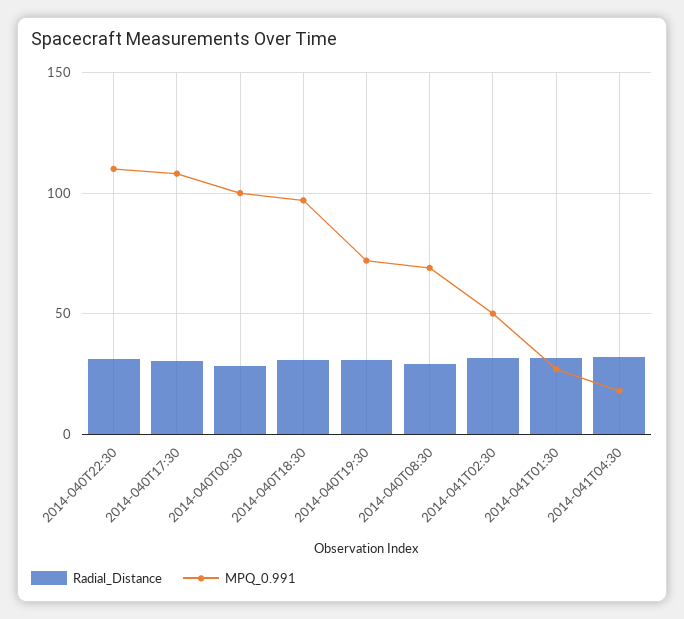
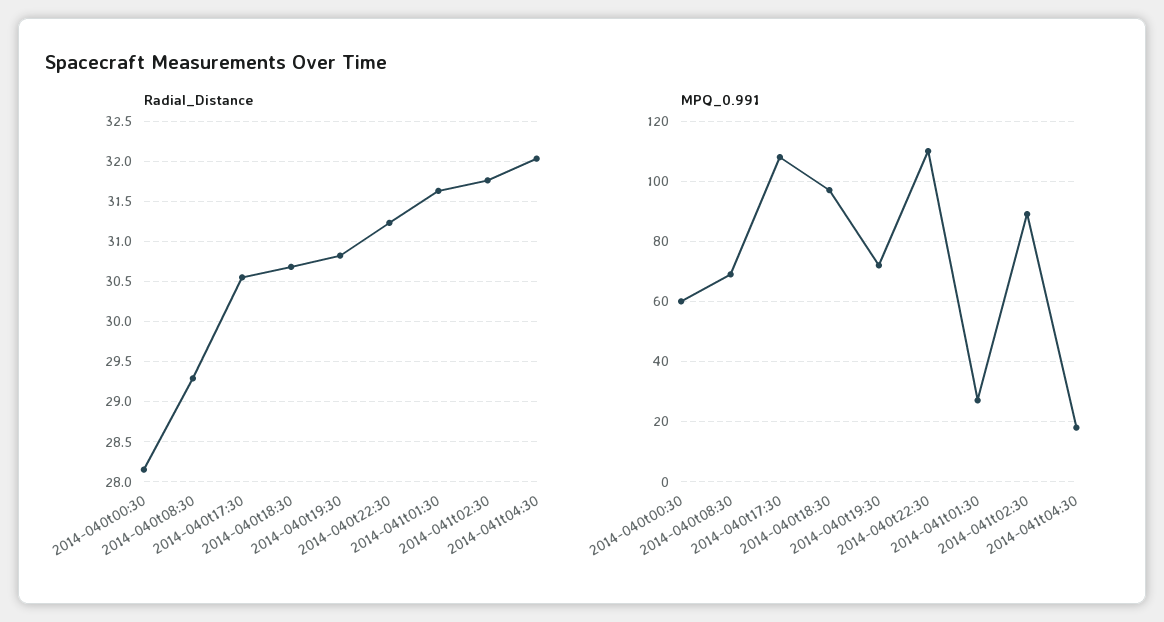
MPQ_0.991, 2014-040T00:30: 100 -> 60
MPQ_0.991, 2014-041T02:30: 50 -> 90

